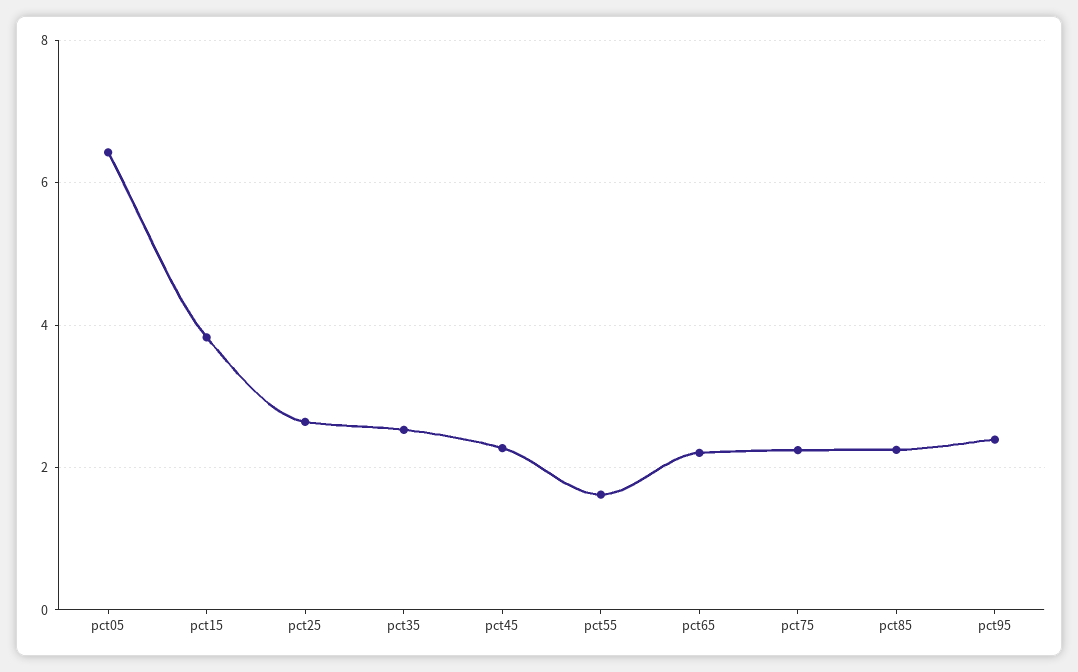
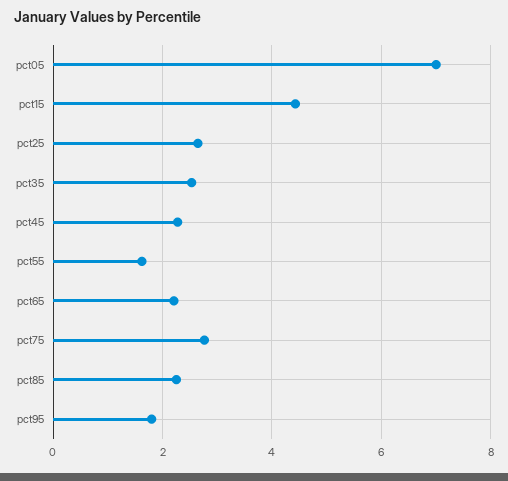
pct05: 6.4 -> 7
pct15: 3.8 -> 4.4
pct75: 2.2 -> 2.8
pct95: 2.4 -> 1.8

